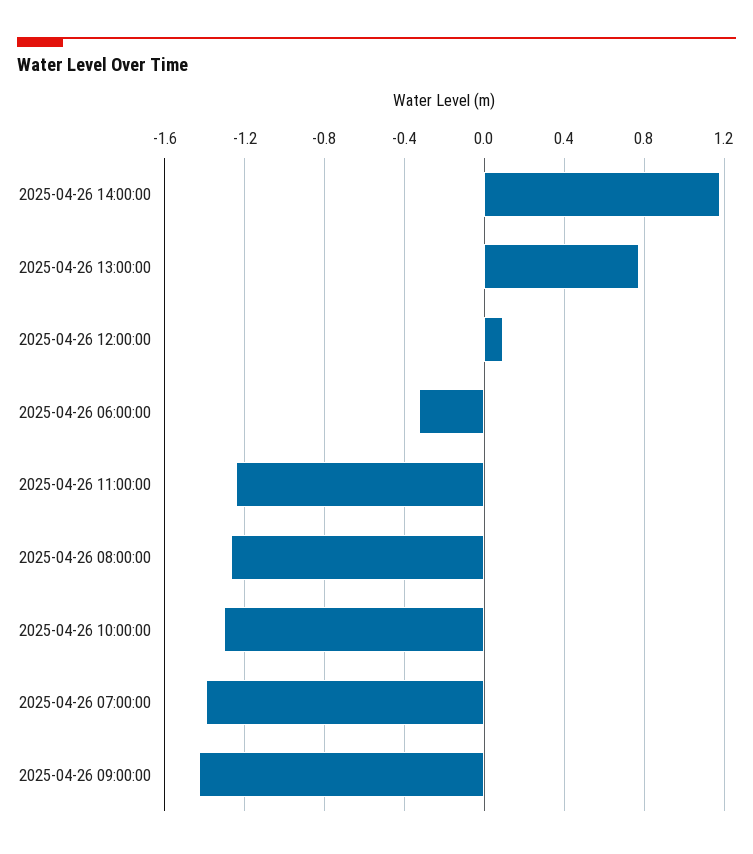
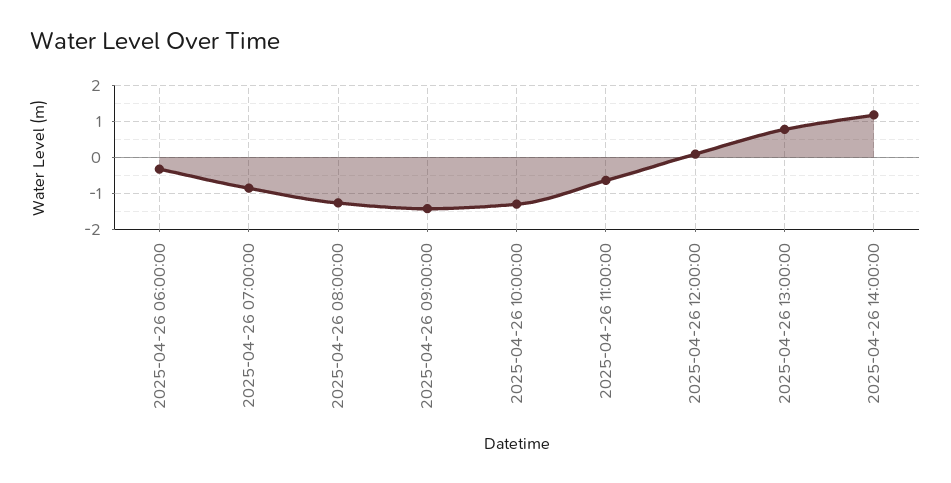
2025-04-26 11:00:00: -1.25 -> -0.6
2025-04-26 07:00:00: -1.4 -> -0.8

